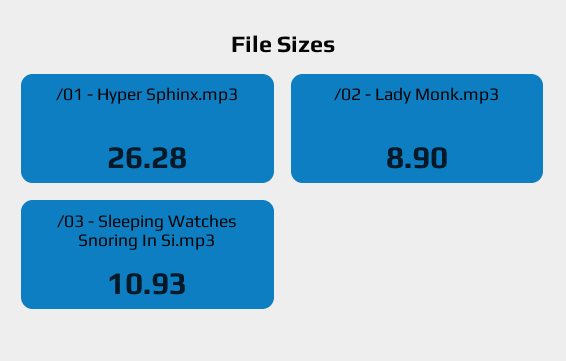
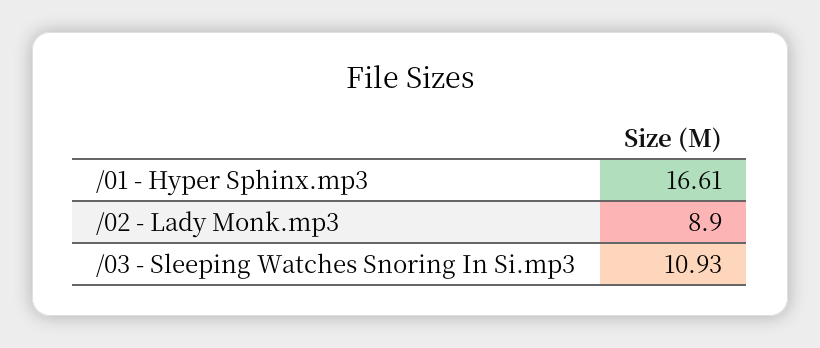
/01 - Hyper Sphinx.mp3: 26.28 -> 16.61

